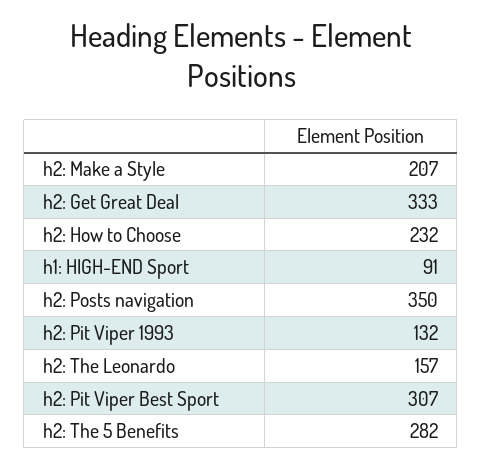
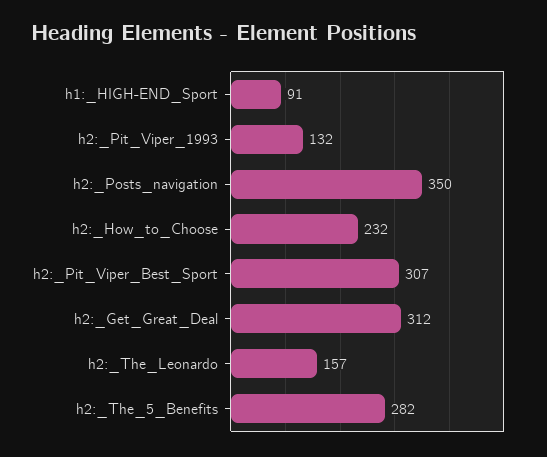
h2: Make a Style: 207 -> none
h2: Get Great Deal: 333 -> 312

